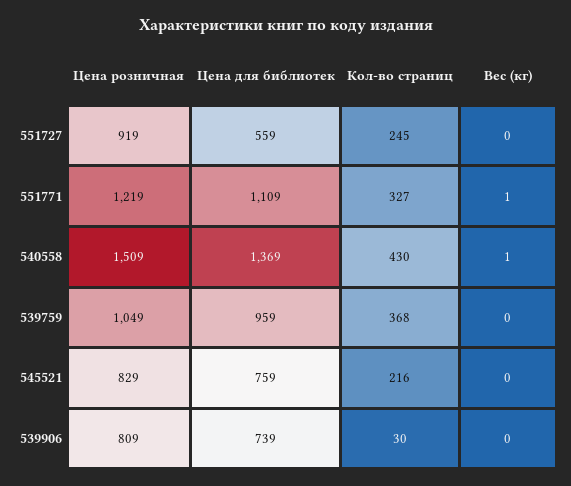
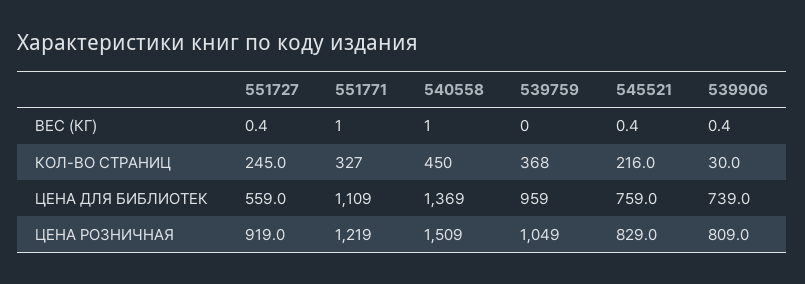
Кол-во страниц, 540558: 430 -> 450

